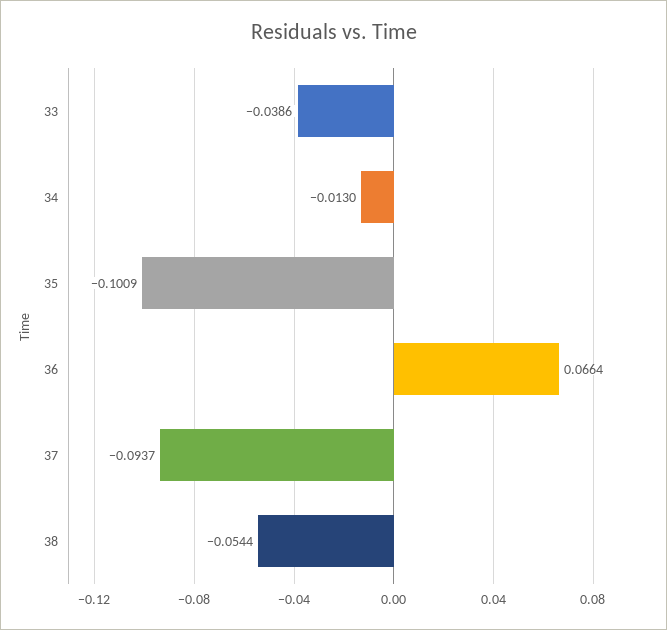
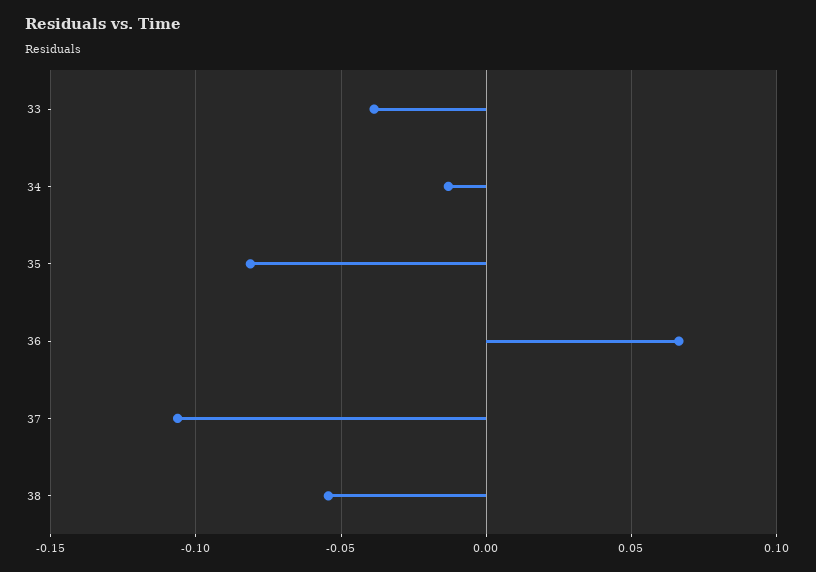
35: -0.1009 -> -0.08
37: -0.0937 -> -0.105

